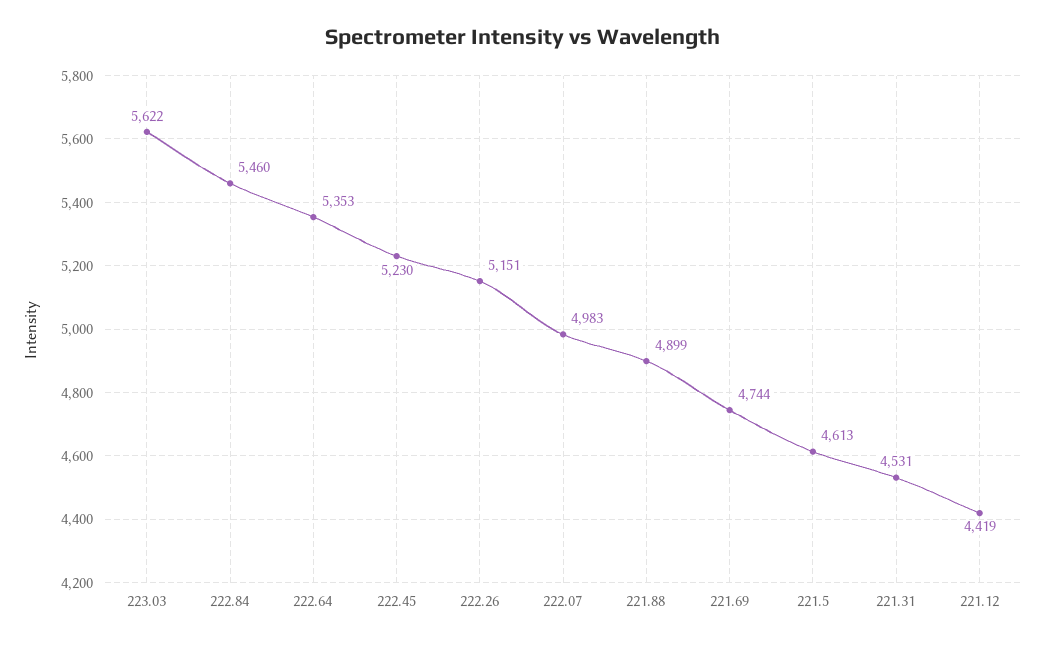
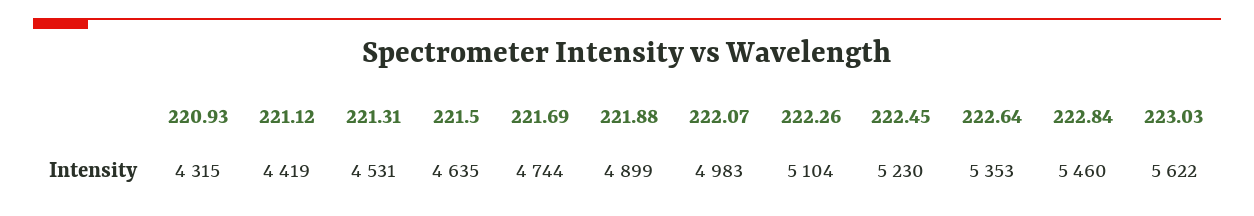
222.26: 5151 -> 5104
221.5: 4613 -> 4635
220.93: none -> 4315

